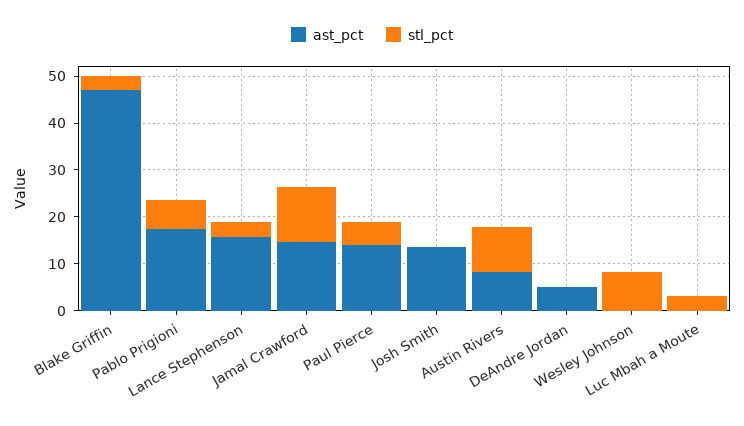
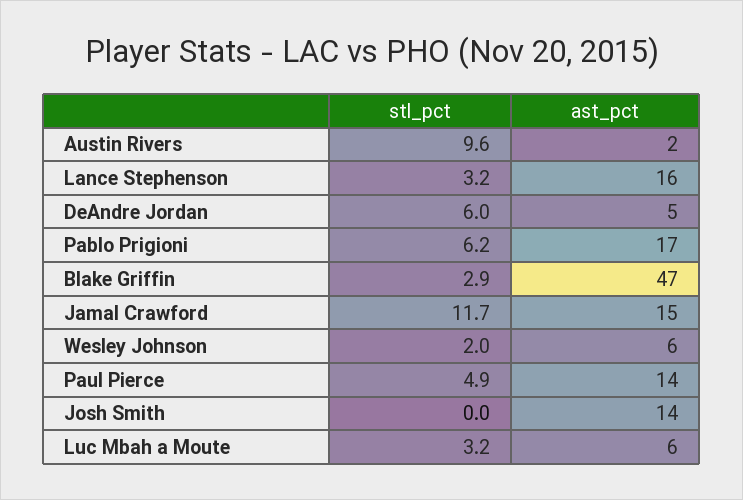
ast_pct, Austin Rivers: 8 -> 2
stl_pct, DeAndre Jordan: 0 -> 6
ast_pct, Wesley Johnson: 0 -> 6
stl_pct, Wesley Johnson: 8 -> 2
ast_pct, Luc Mbah a Moute: 0 -> 6

